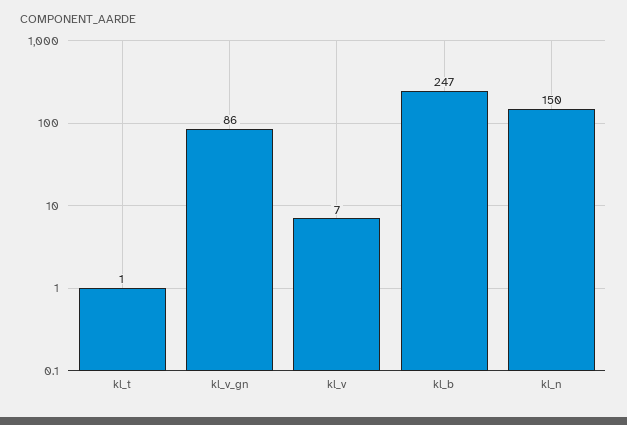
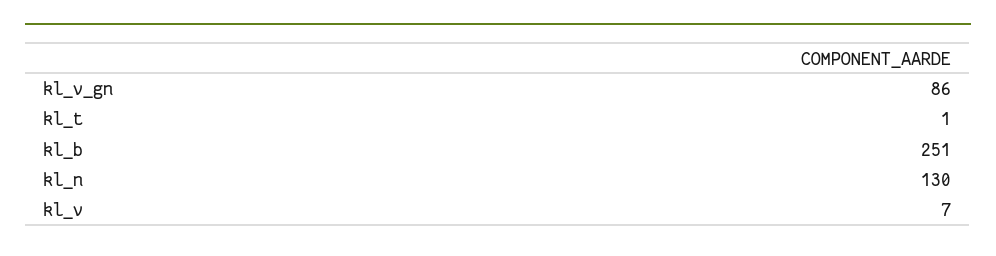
kl_b: 247 -> 251
kl_n: 150 -> 130

